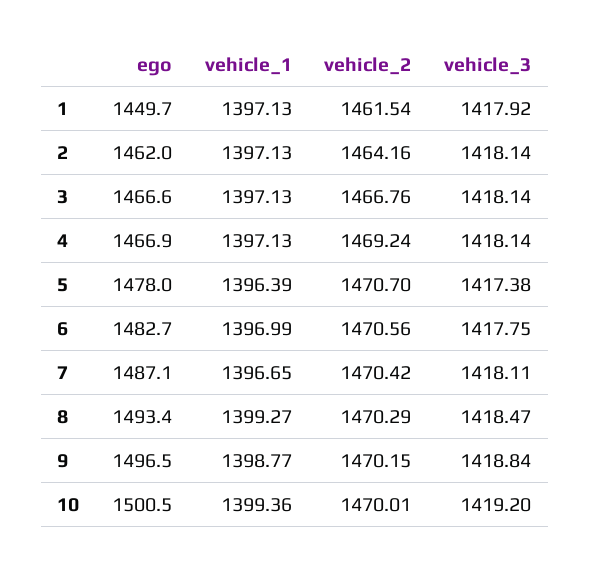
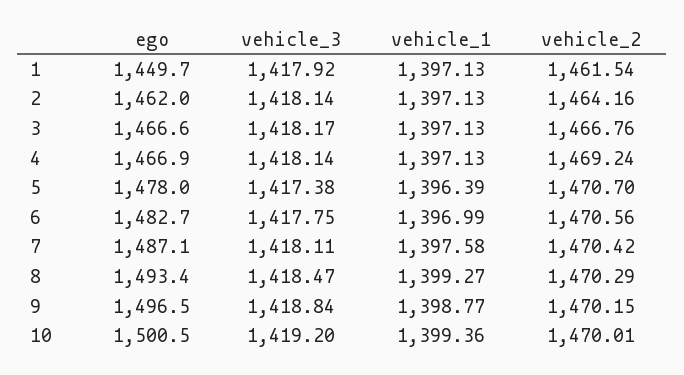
vehicle_3, 3: 1418.14 -> 1418.17
vehicle_1, 7: 1396.65 -> 1397.58

